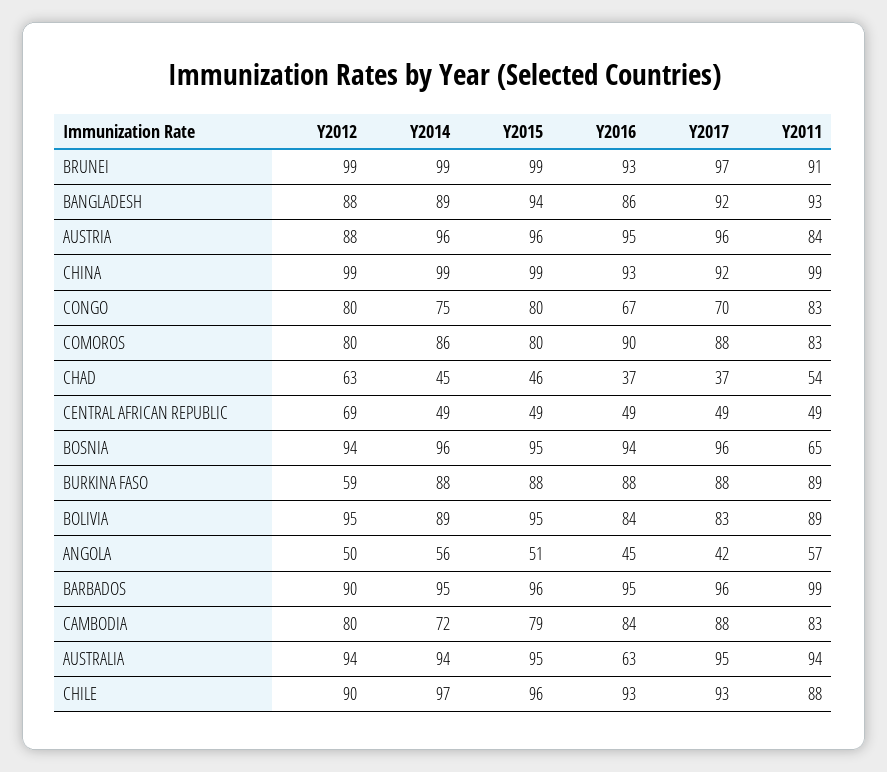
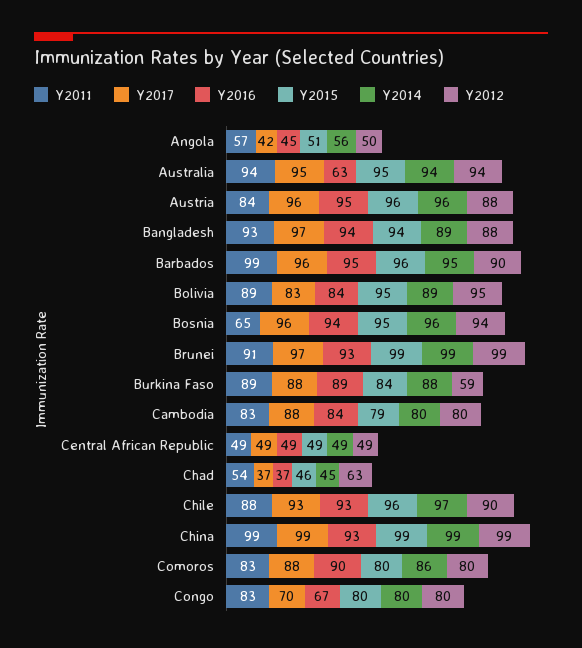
Y2016, BANGLADESH: 86 -> 94
Y2017, BANGLADESH: 92 -> 97
Y2017, CHINA: 92 -> 99
Y2014, CONGO: 75 -> 80
Y2012, CENTRAL AFRICAN REPUBLIC: 69 -> 49
Y2015, BURKINA FASO: 88 -> 84
Y2016, BURKINA FASO: 88 -> 89
Y2014, CAMBODIA: 72 -> 80

